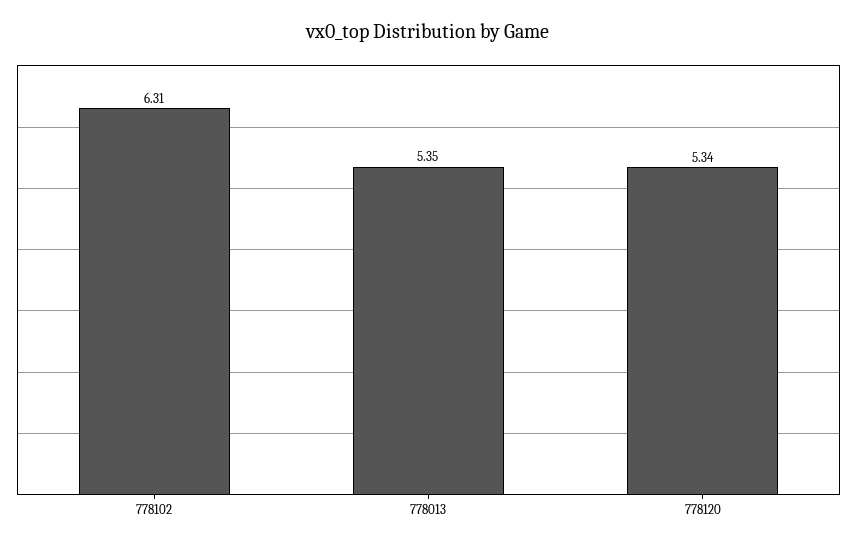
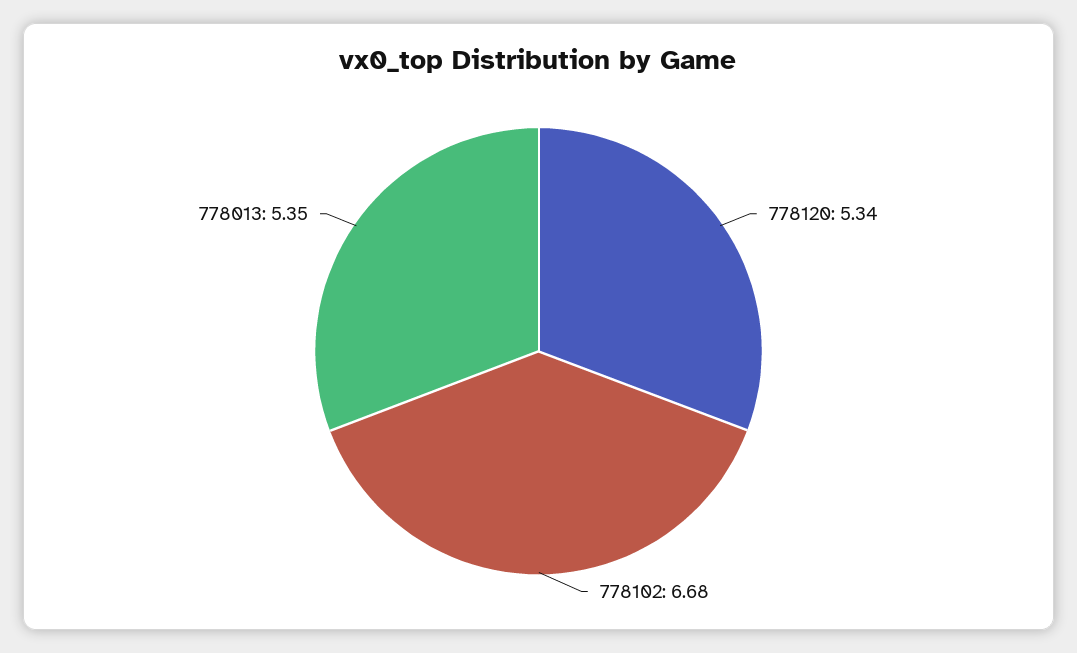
778102: 6.31 -> 6.68

